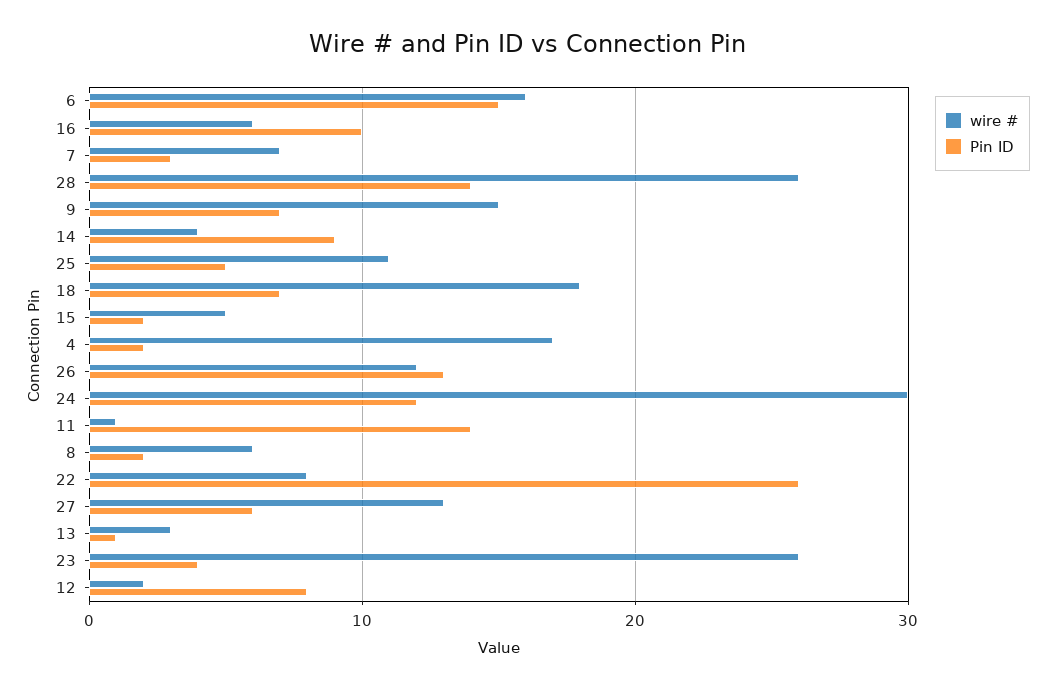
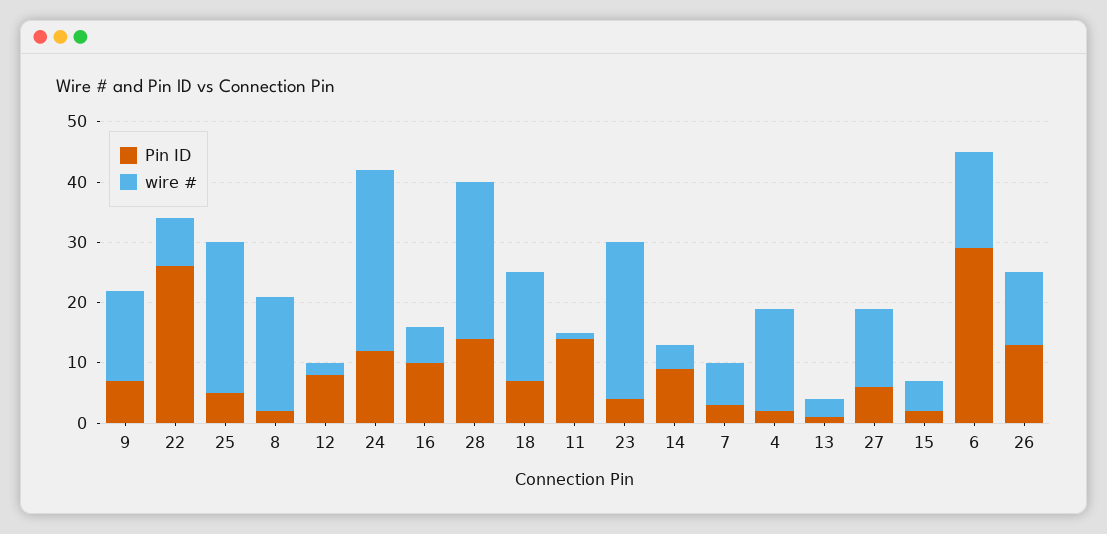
Pin ID, 6: 15 -> 30
wire #, 25: 11 -> 25
wire #, 8: 6 -> 20

